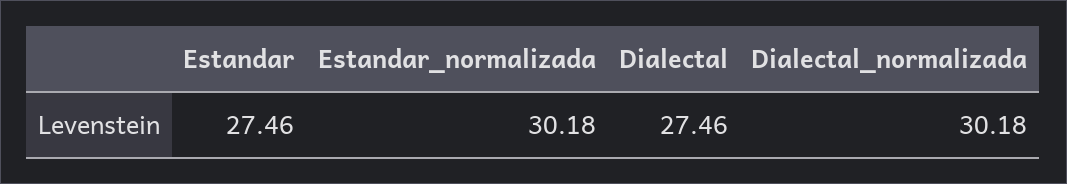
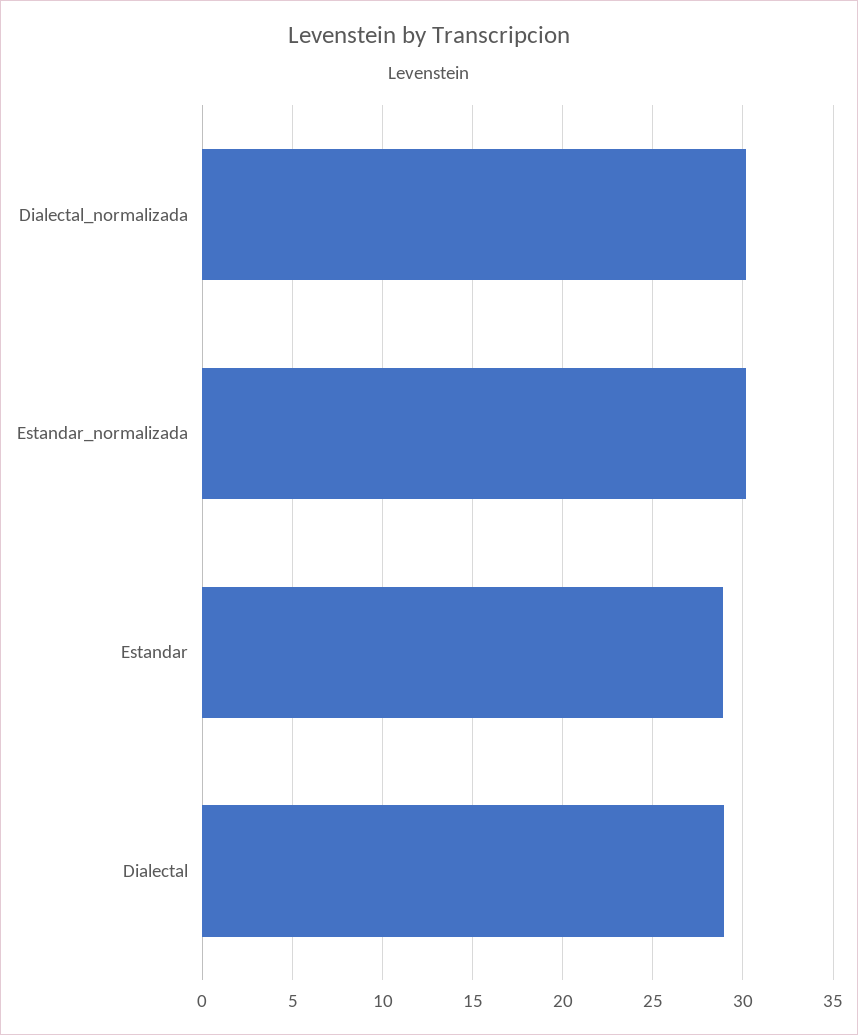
Estandar: 27.46 -> 29
Dialectal: 27.46 -> 29

